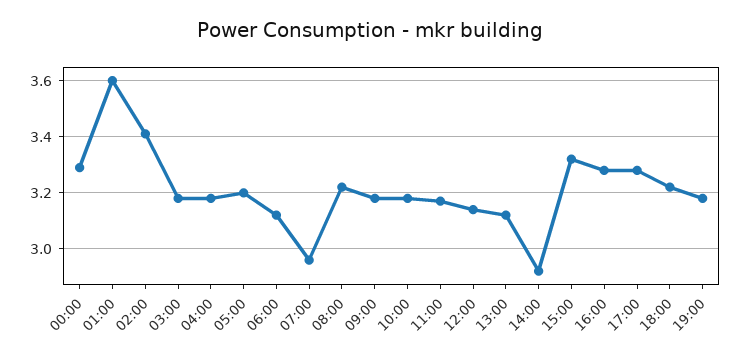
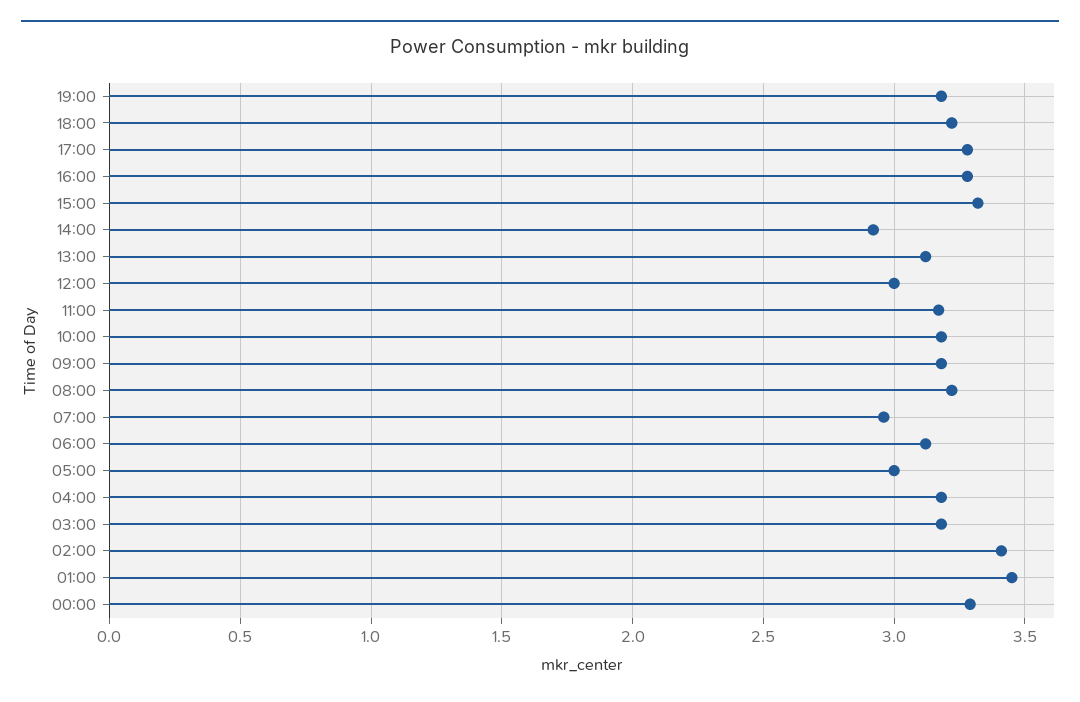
01:00: 3.6 -> 3.45
05:00: 3.2 -> 3
12:00: 3.15 -> 3

